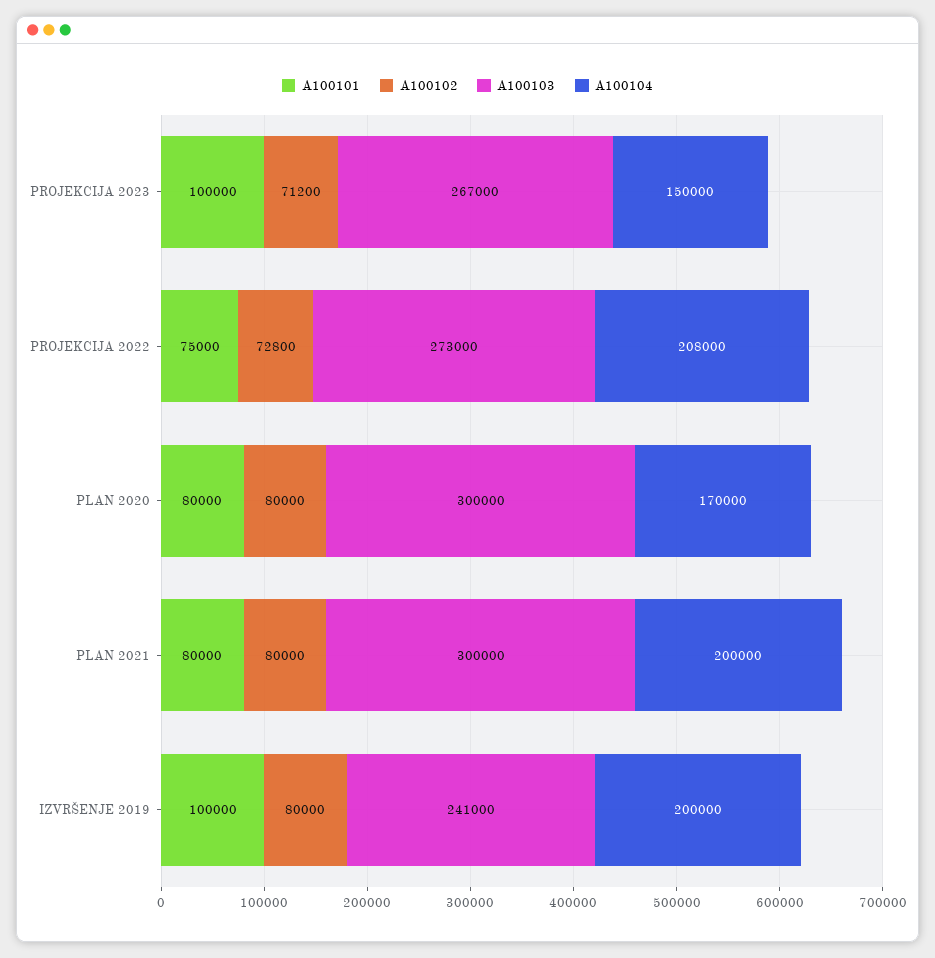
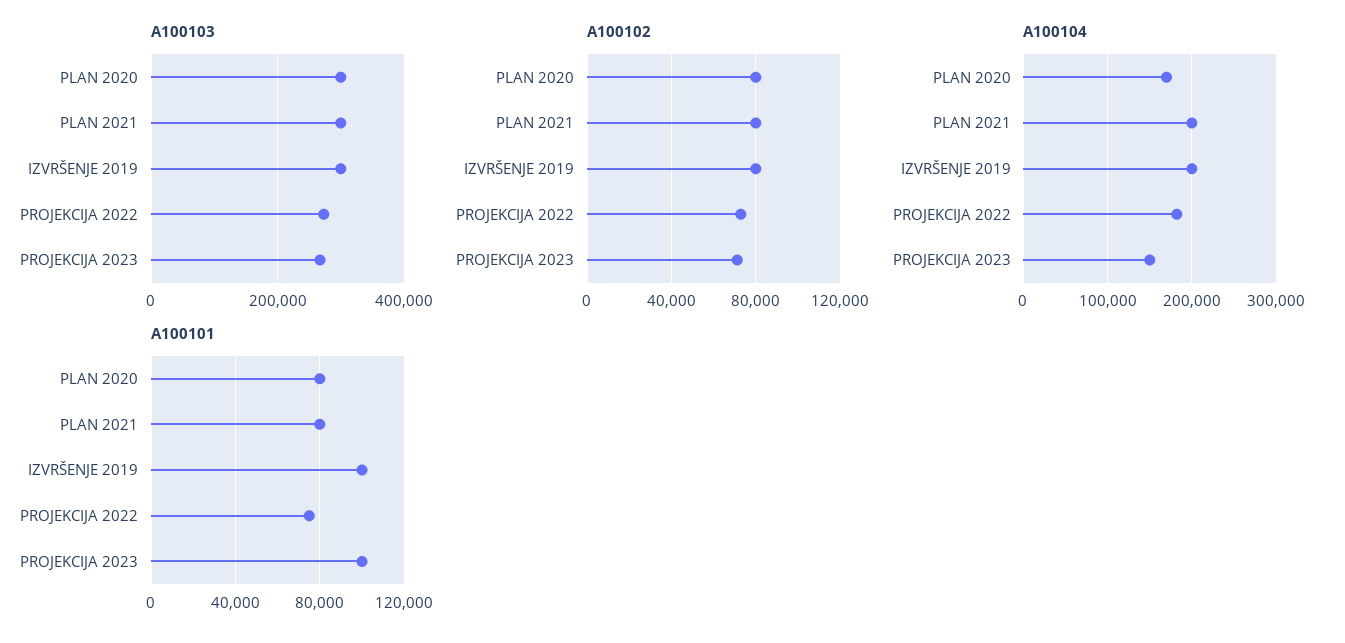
A100104, PROJEKCIJA 2022: 208000 -> 180000
A100103, IZVRŠENJE 2019: 241000 -> 300000

